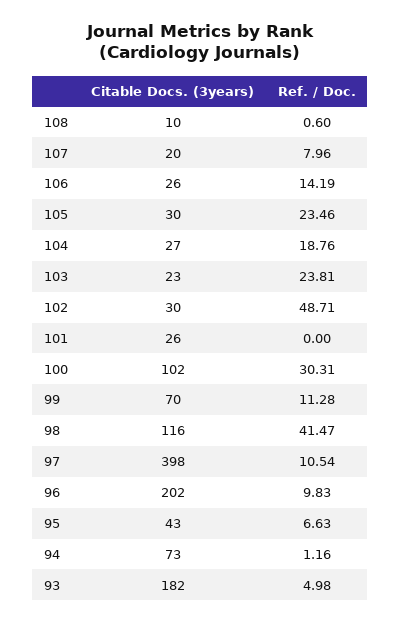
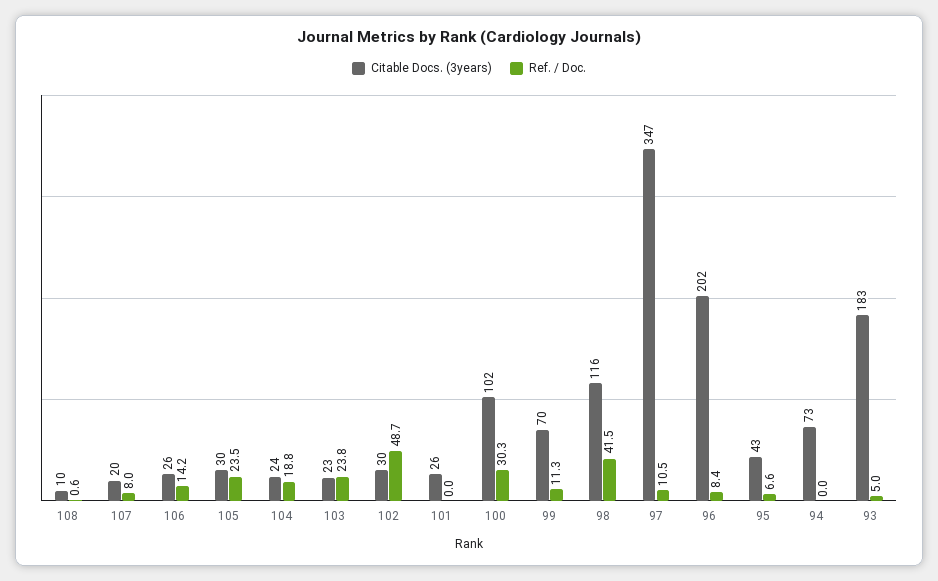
Citable Docs. (3years), 104: 27 -> 24
Citable Docs. (3years), 97: 398 -> 347
Ref. / Doc., 96: 9.83 -> 8.4
Ref. / Doc., 94: 1.16 -> 0
Citable Docs. (3years), 93: 182 -> 183

